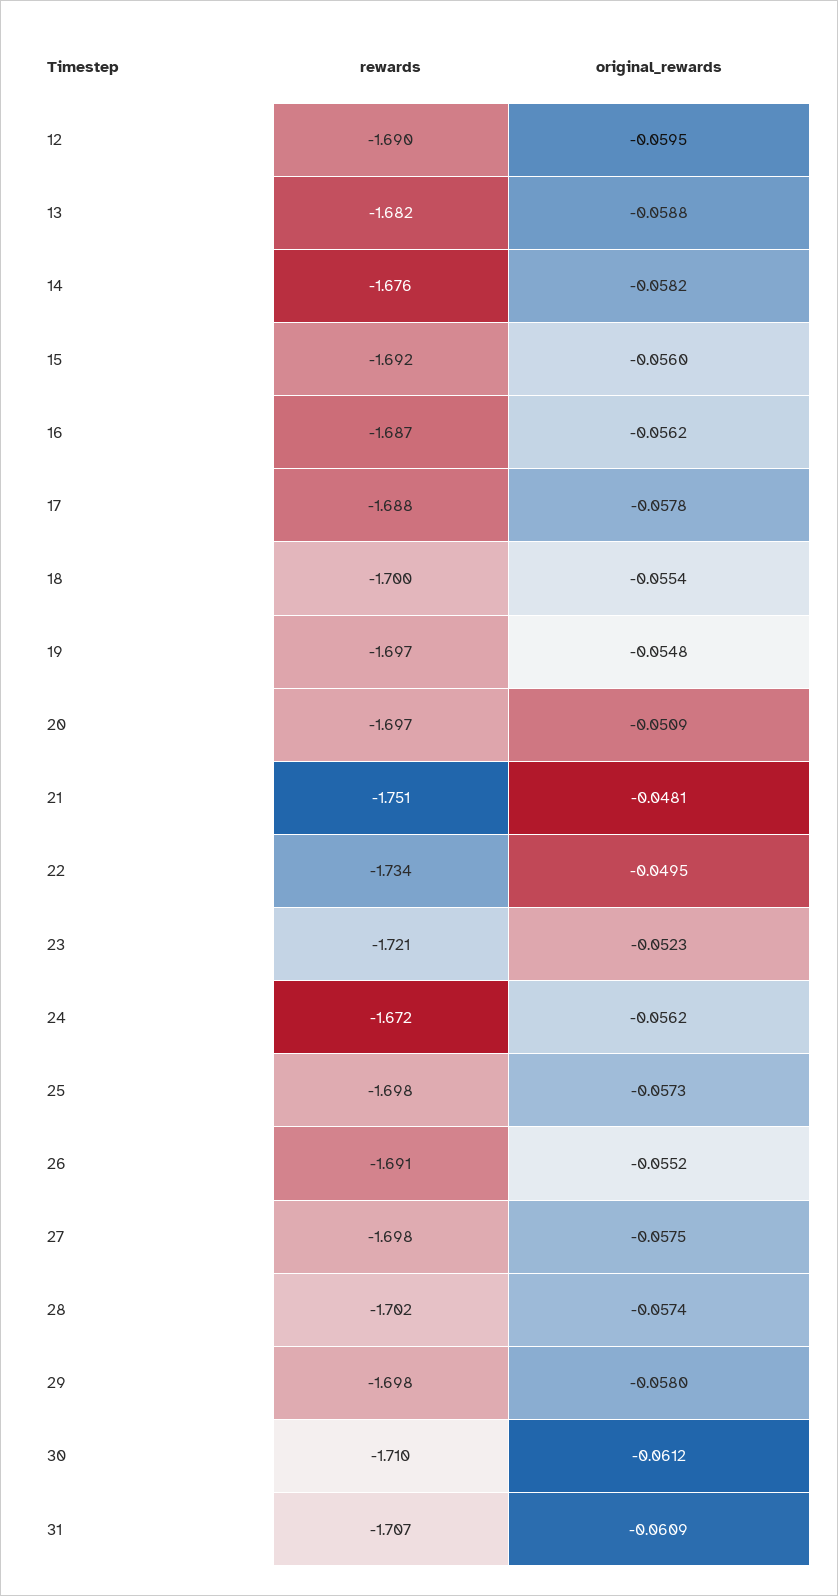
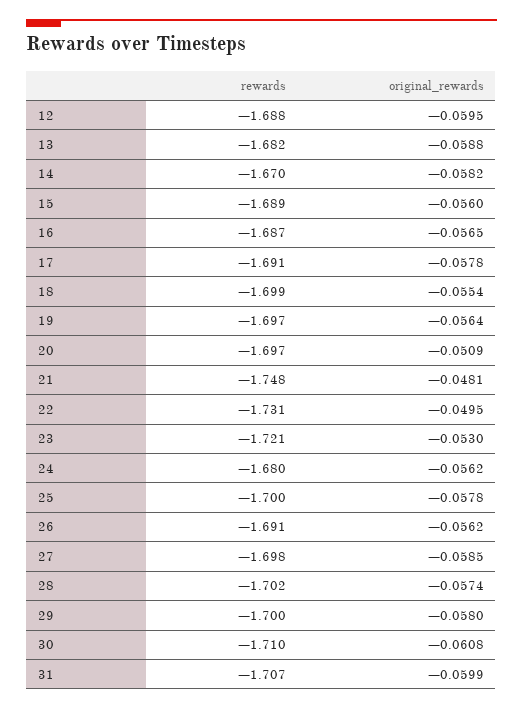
rewards, 12: -1.69 -> -1.688
rewards, 14: -1.676 -> -1.67
rewards, 15: -1.692 -> -1.689
original_rewards, 16: -0.0562 -> -0.0565
rewards, 17: -1.688 -> -1.691
rewards, 18: -1.7 -> -1.699
original_rewards, 19: -0.0548 -> -0.0564
rewards, 21: -1.751 -> -1.748
rewards, 22: -1.734 -> -1.731
original_rewards, 23: -0.0523 -> -0.053
rewards, 24: -1.672 -> -1.68
rewards, 25: -1.698 -> -1.7
original_rewards, 25: -0.0573 -> -0.0578
original_rewards, 26: -0.0552 -> -0.0562
original_rewards, 27: -0.0575 -> -0.0585
rewards, 29: -1.698 -> -1.7
original_rewards, 30: -0.0612 -> -0.0608
original_rewards, 31: -0.0609 -> -0.0599

